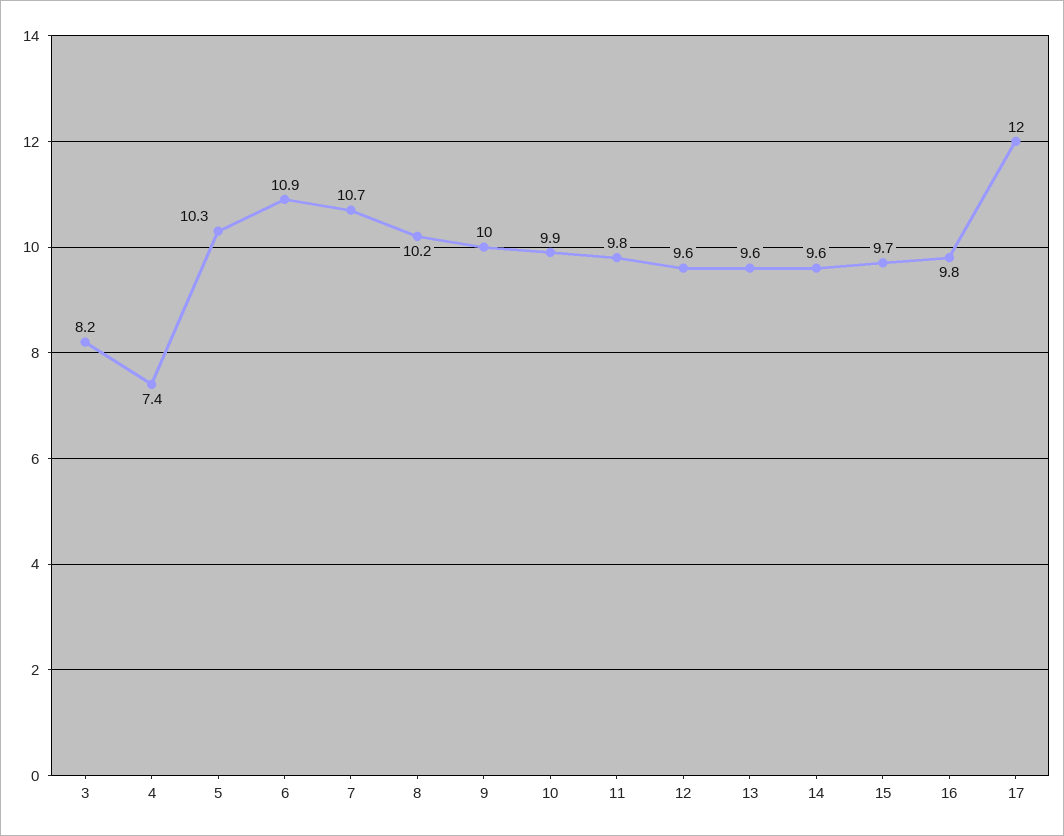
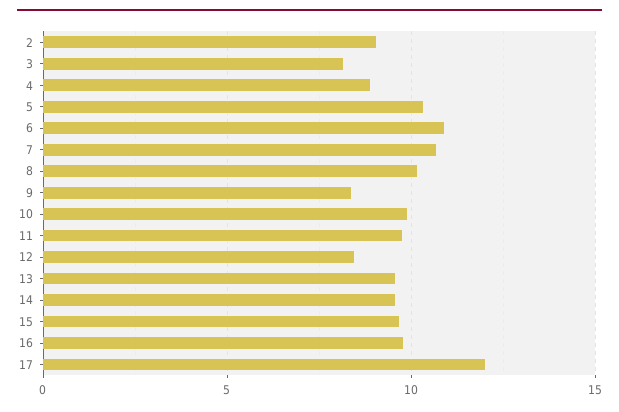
4: 7.4 -> 9
9: 10 -> 8.5
12: 9.6 -> 8.5
2: none -> 9

